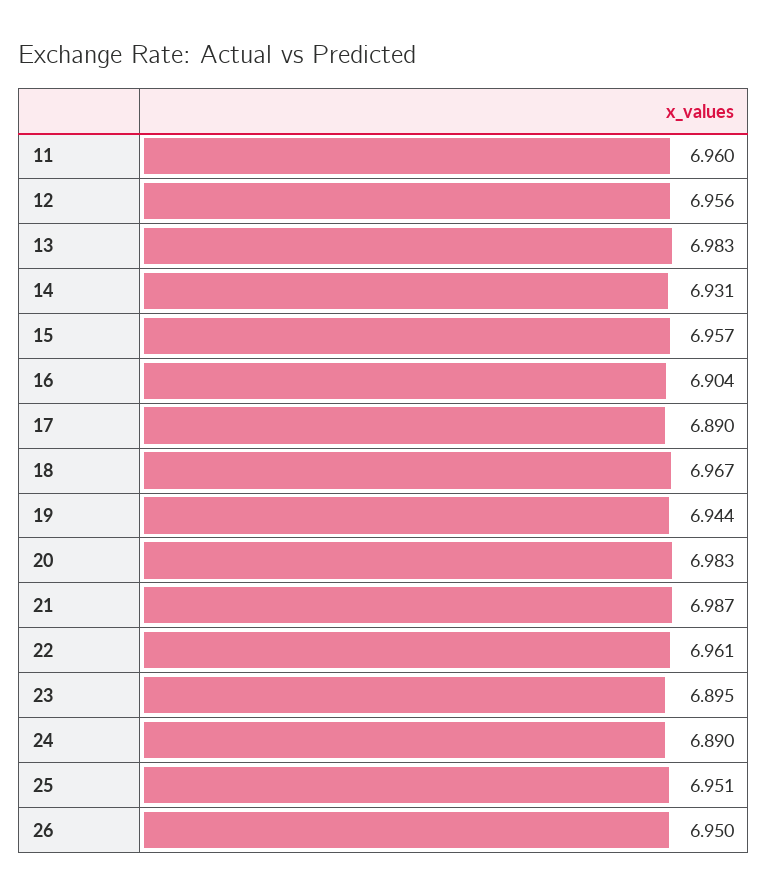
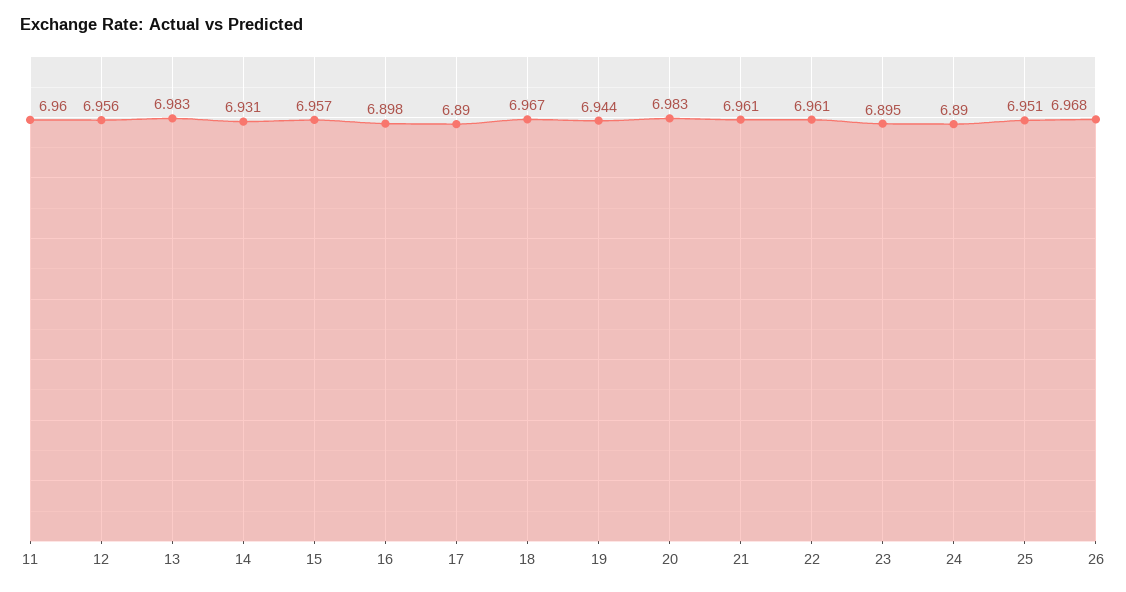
16: 6.904 -> 6.898
21: 6.987 -> 6.961
26: 6.95 -> 6.968

